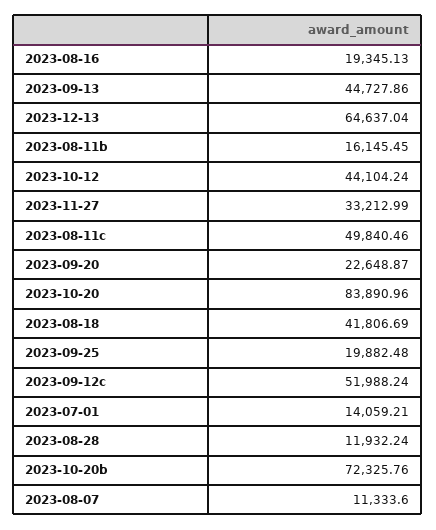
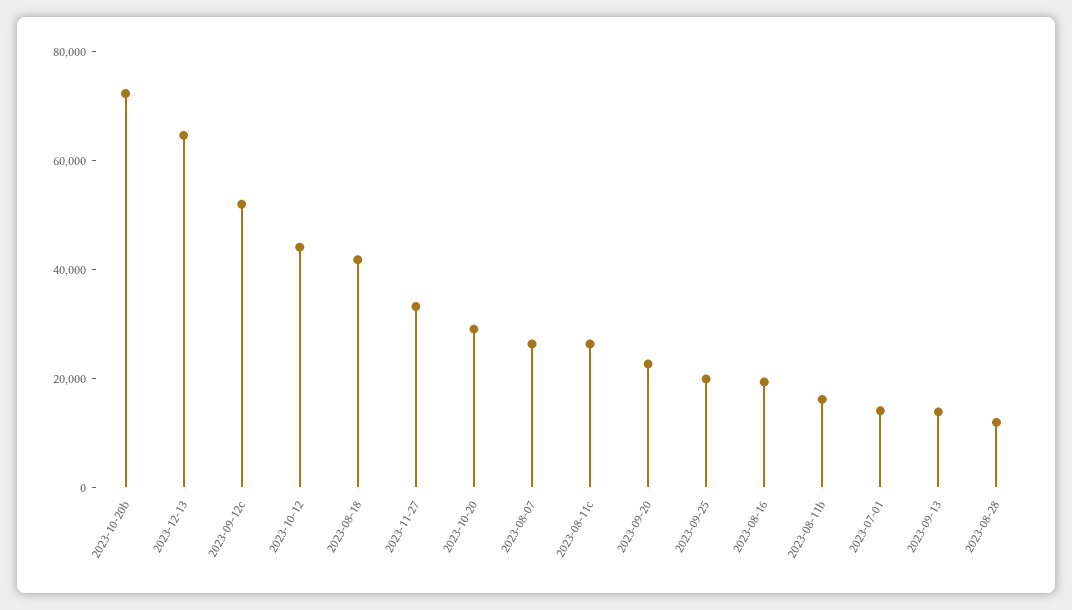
2023-09-13: 44727.86 -> 15000
2023-08-11c: 49840.46 -> 25000
2023-10-20: 83890.96 -> 30000
2023-08-07: 11333.6 -> 25000

